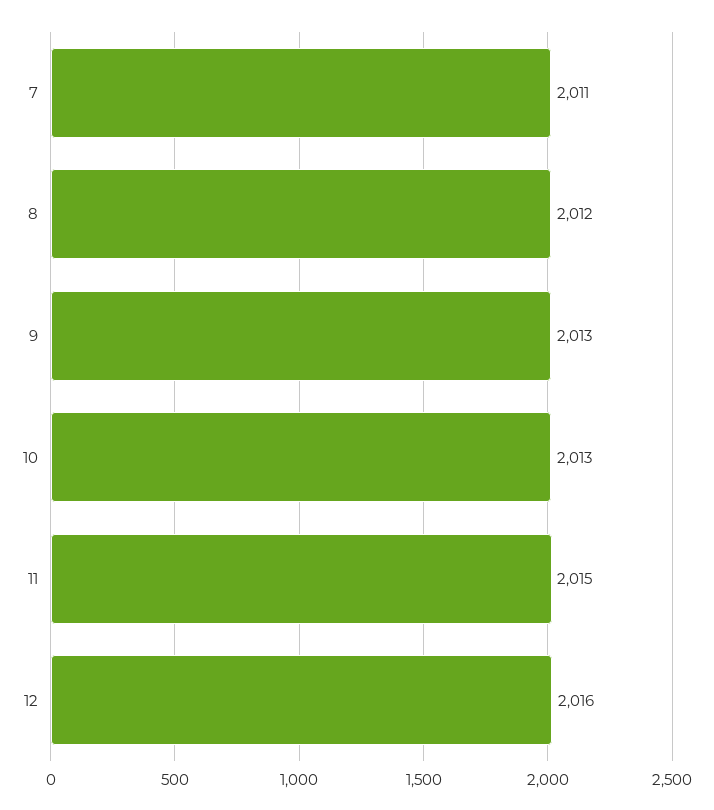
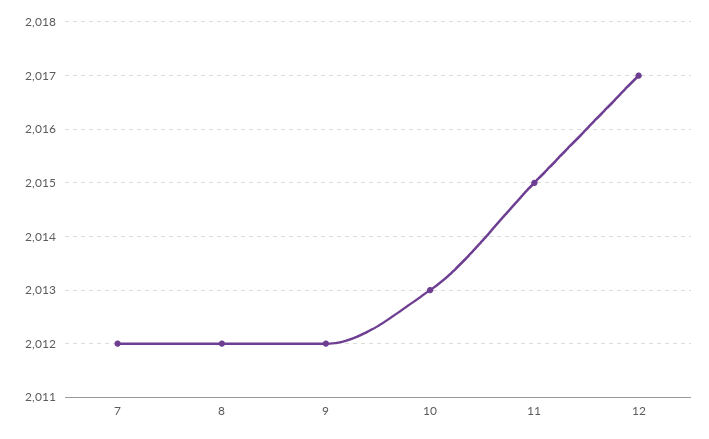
7: 2011 -> 2012
9: 2013 -> 2012
12: 2016 -> 2017

